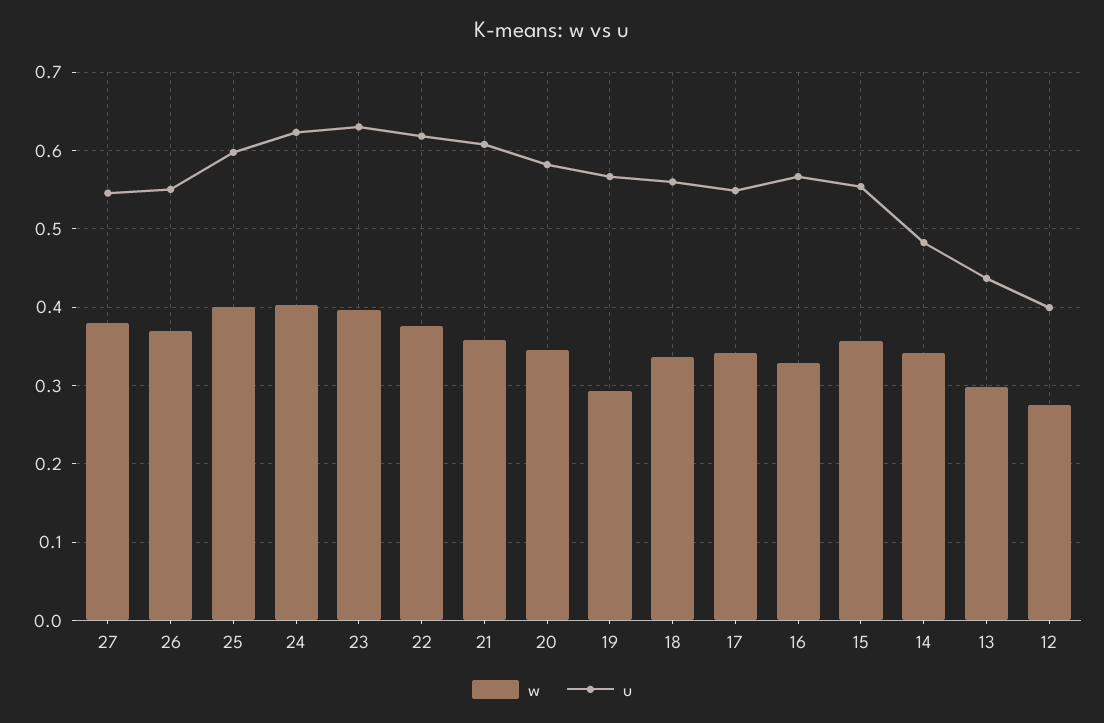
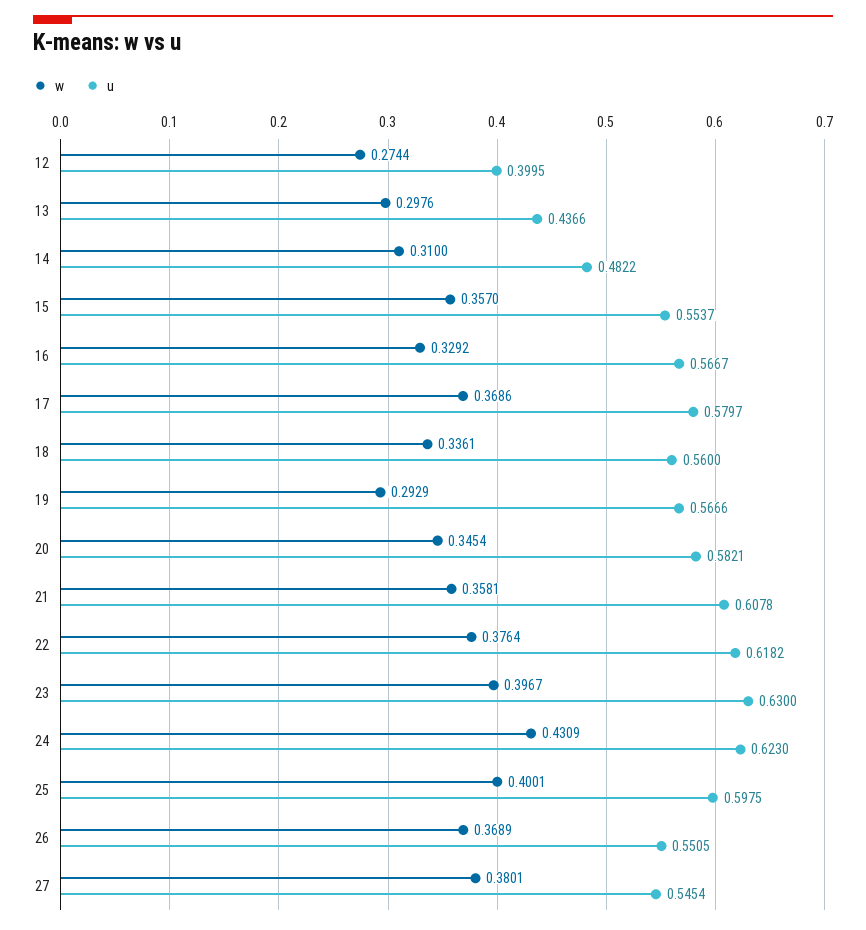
w, 24: 0.4 -> 0.4309
w, 17: 0.34 -> 0.3686
u, 17: 0.55 -> 0.5797
w, 14: 0.34 -> 0.31

